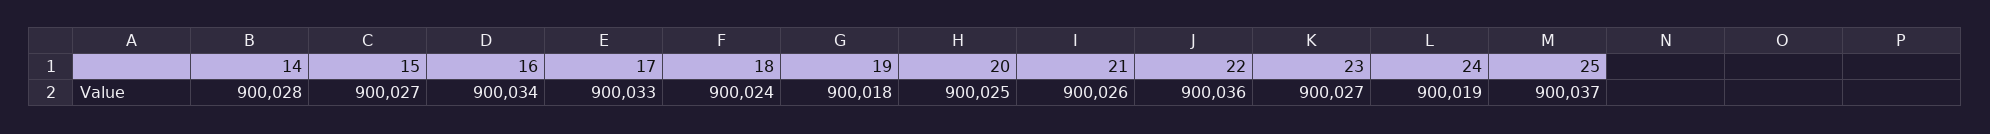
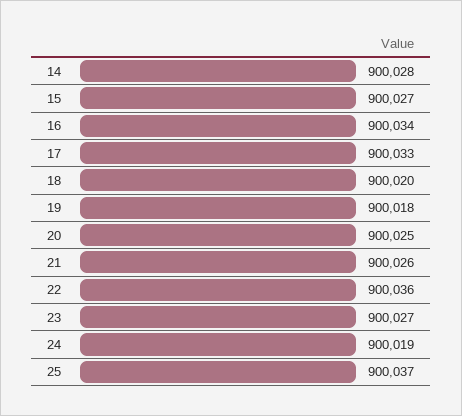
18: 900024 -> 900020

